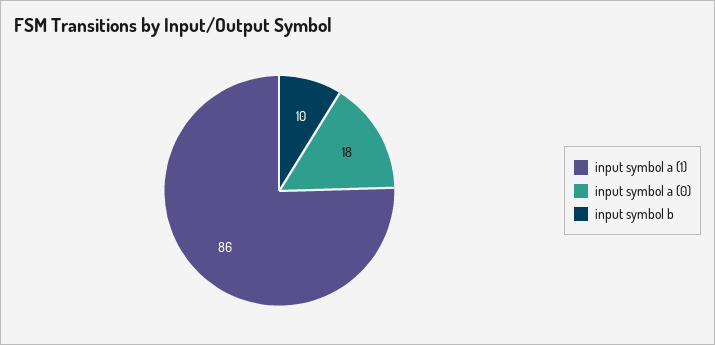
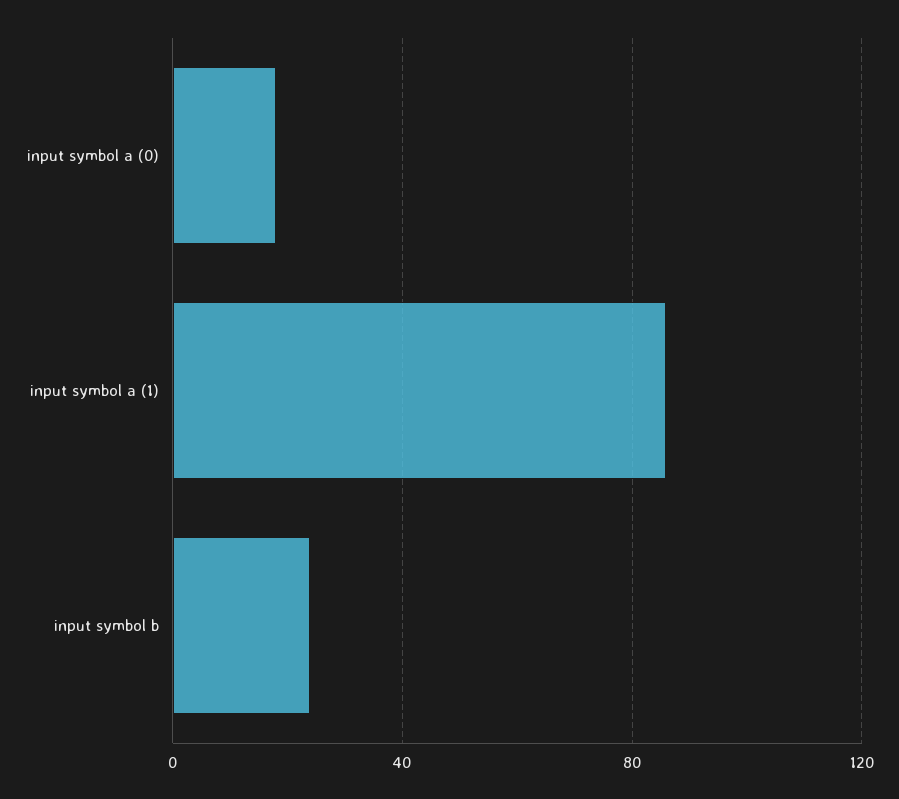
input symbol b: 10 -> 25

